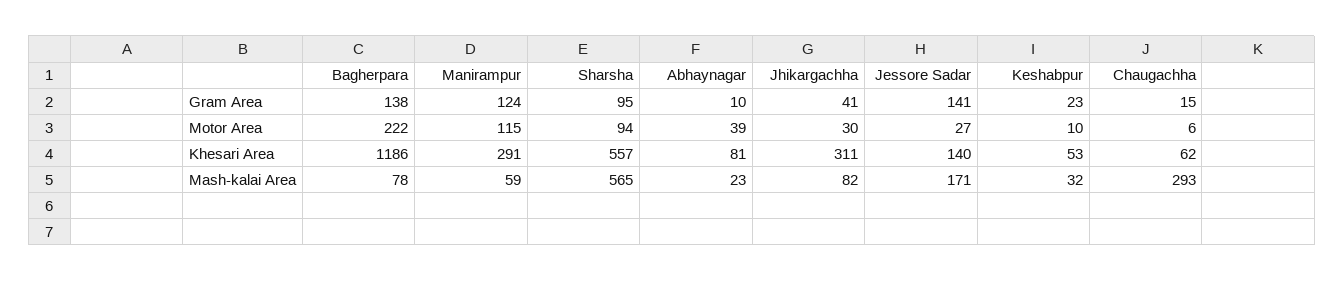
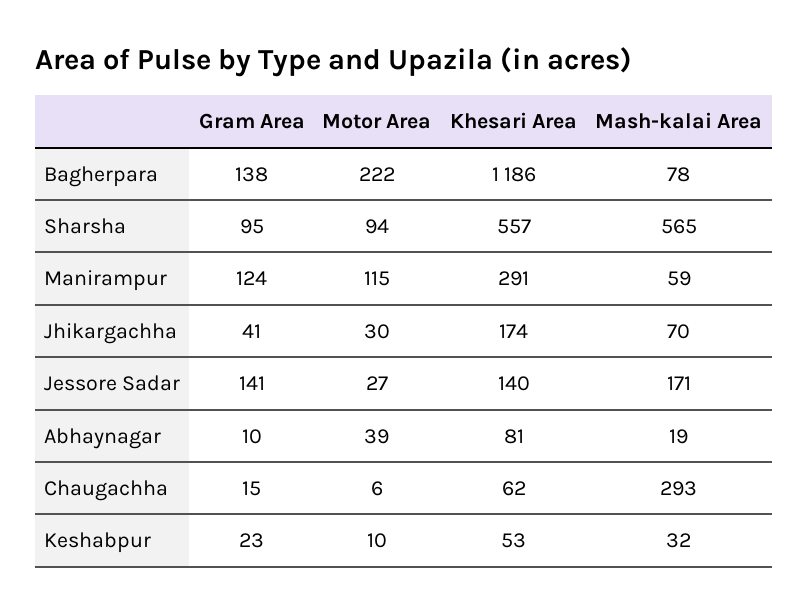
Jhikargachha, Khesari Area: 311 -> 174
Abhaynagar, Mash-kalai Area: 23 -> 19
Jhikargachha, Mash-kalai Area: 82 -> 70

